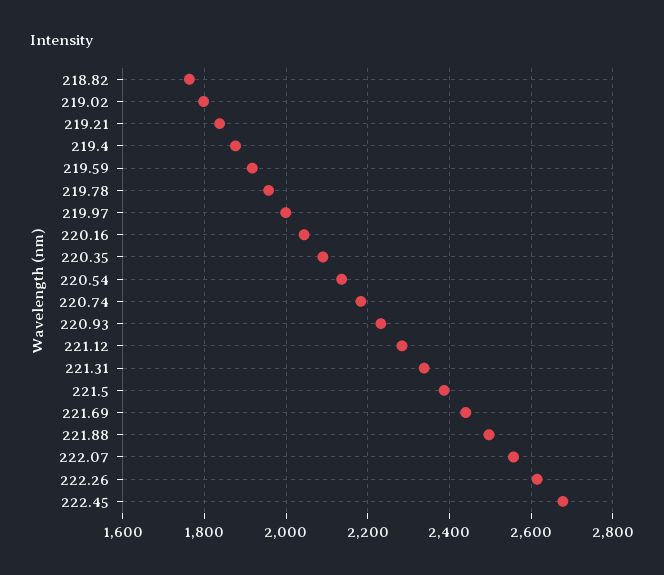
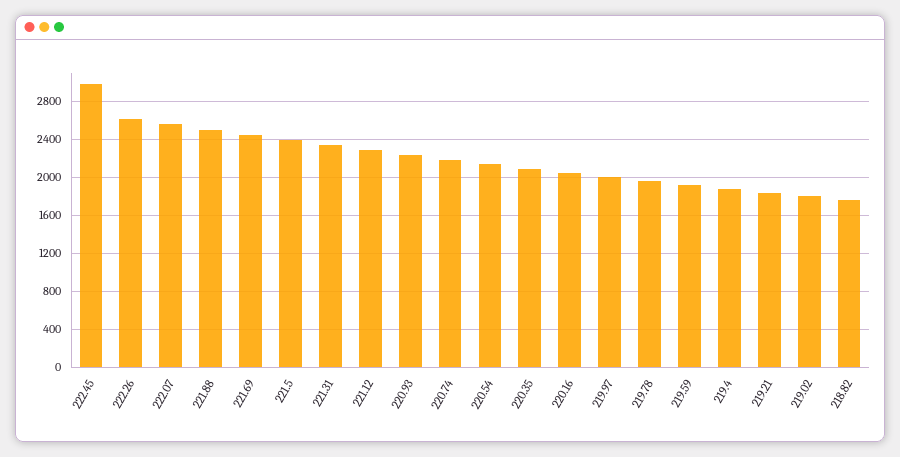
222.45: 2680 -> 3000

